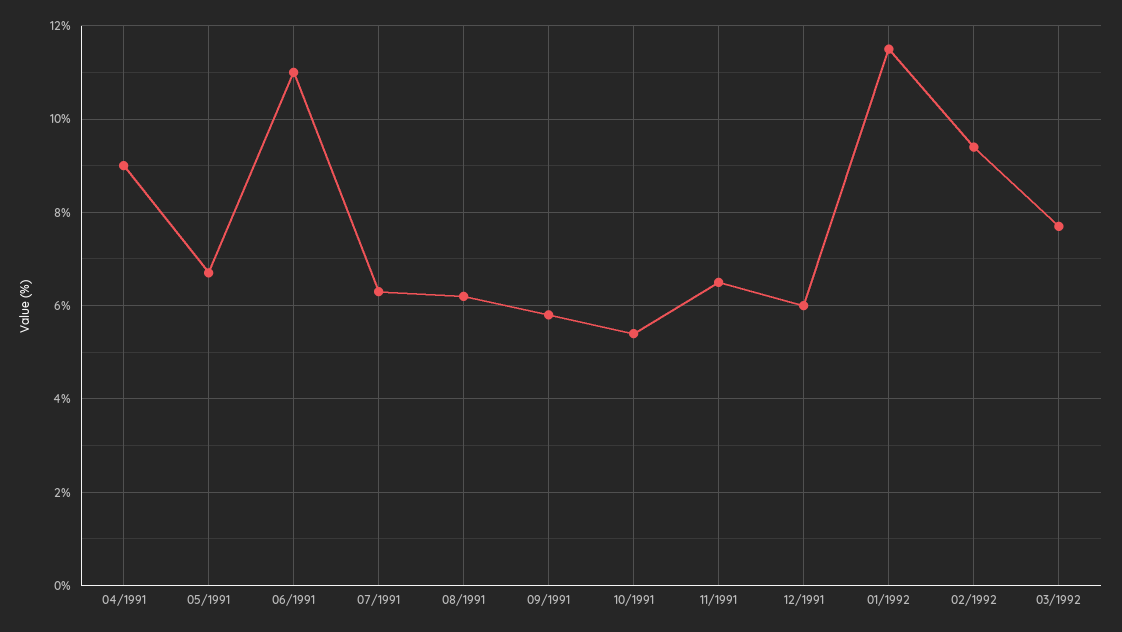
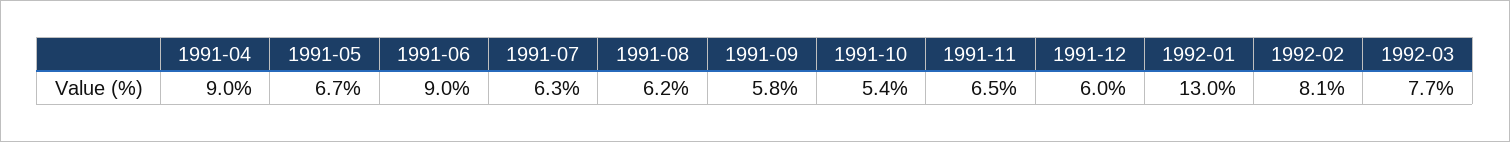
06/1991: 11 -> 9
01/1992: 11.5 -> 13
02/1992: 9.5 -> 8.1

